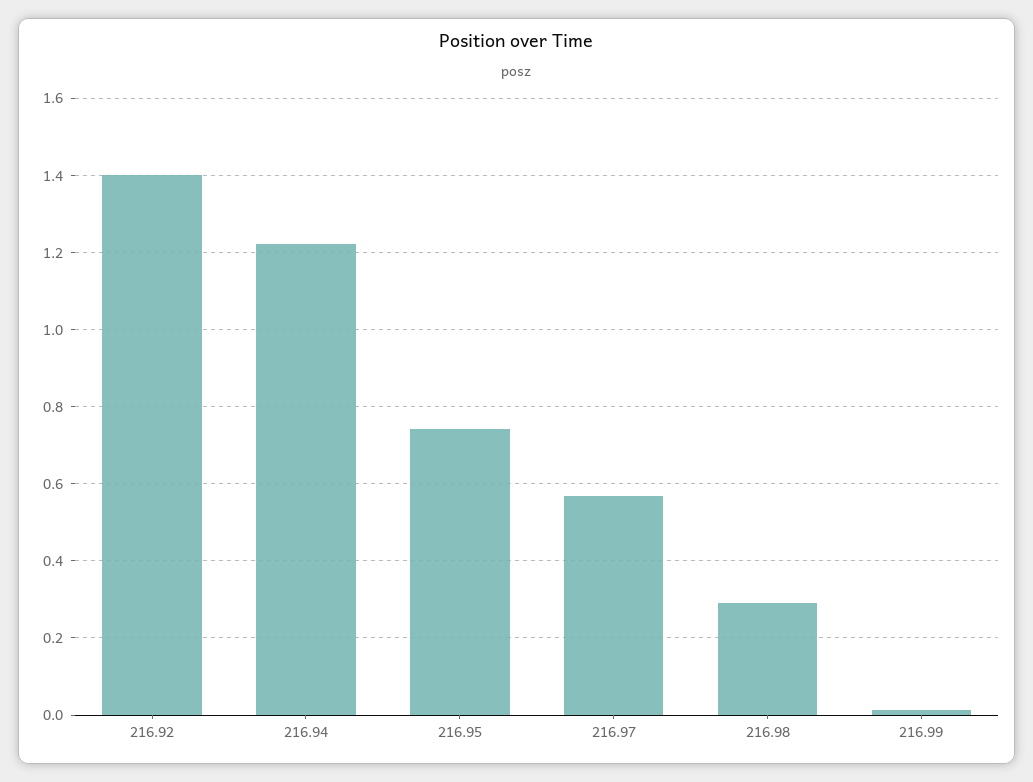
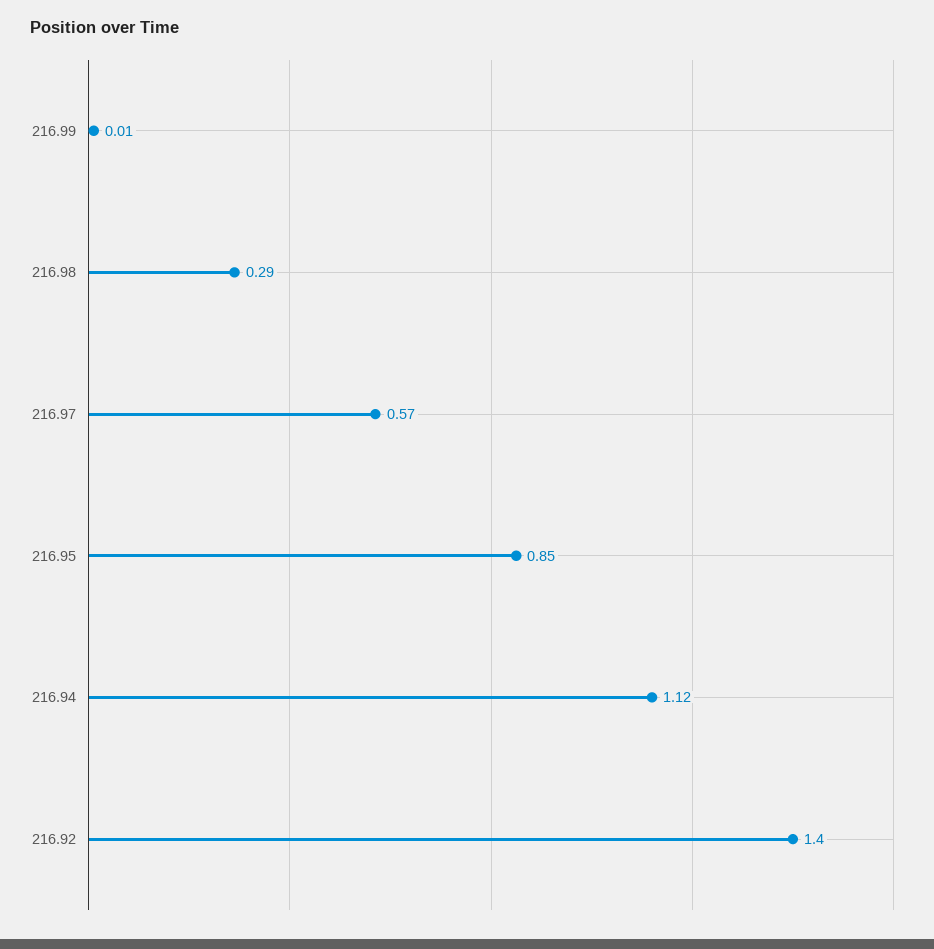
216.94: 1.22 -> 1.12
216.95: 0.74 -> 0.85

